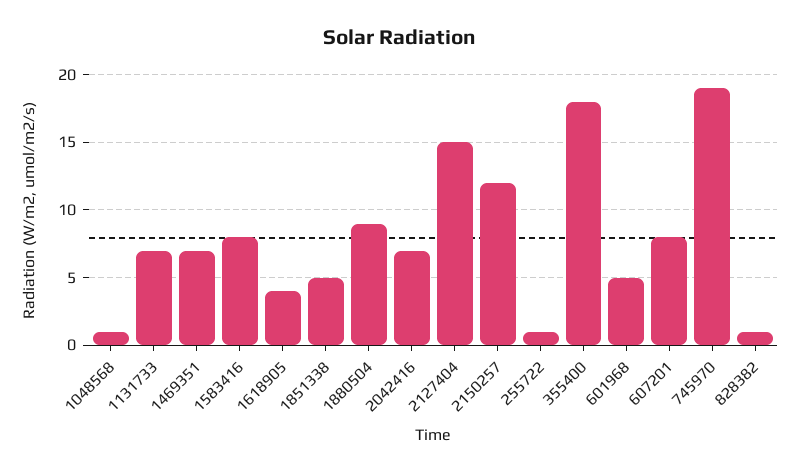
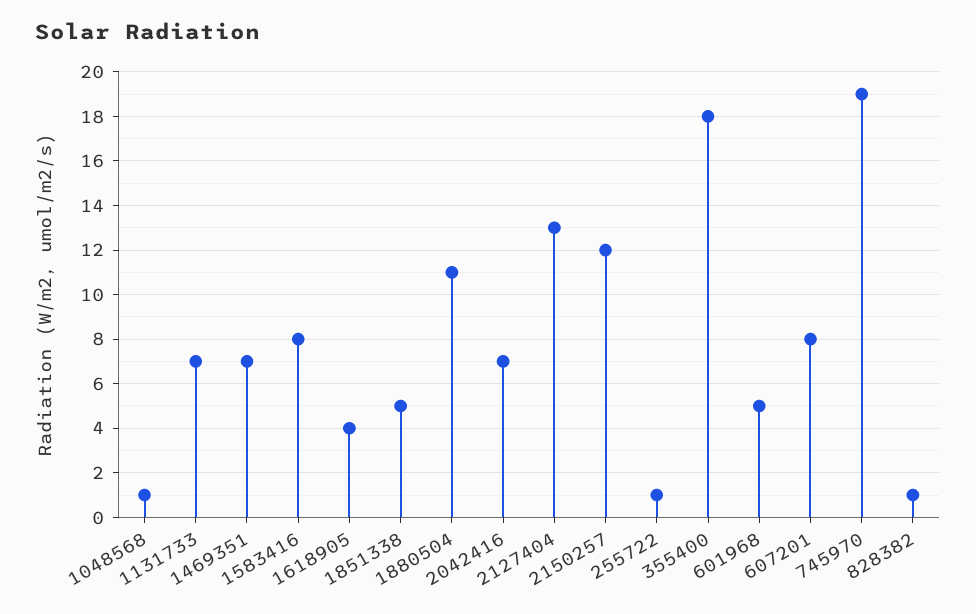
1880504: 9 -> 11
2127404: 15 -> 13

